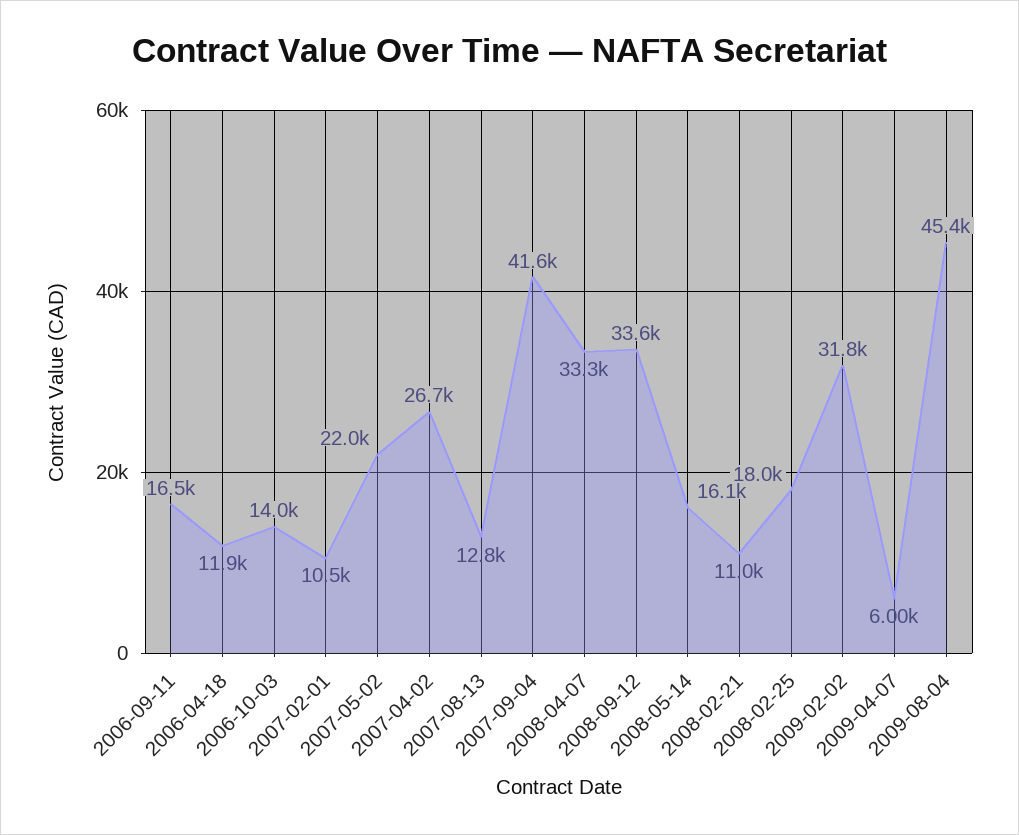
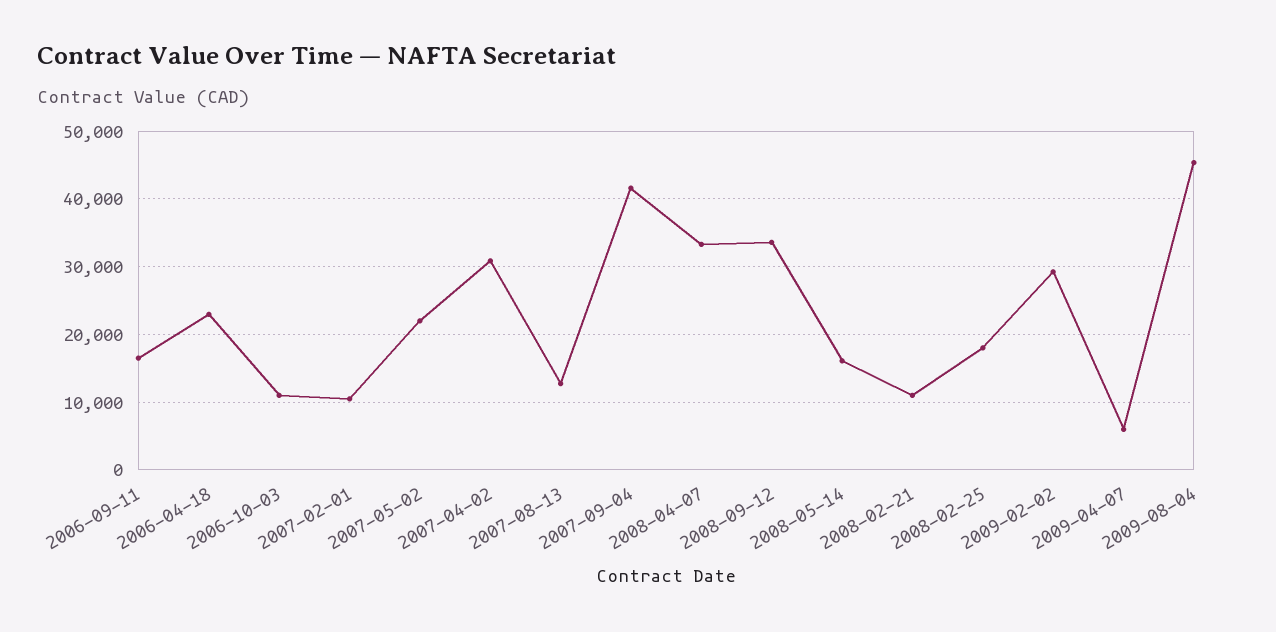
2006-04-18: 11900 -> 23000
2006-10-03: 14000 -> 11000
2007-04-02: 26700 -> 31000
2009-02-02: 31800 -> 29000

